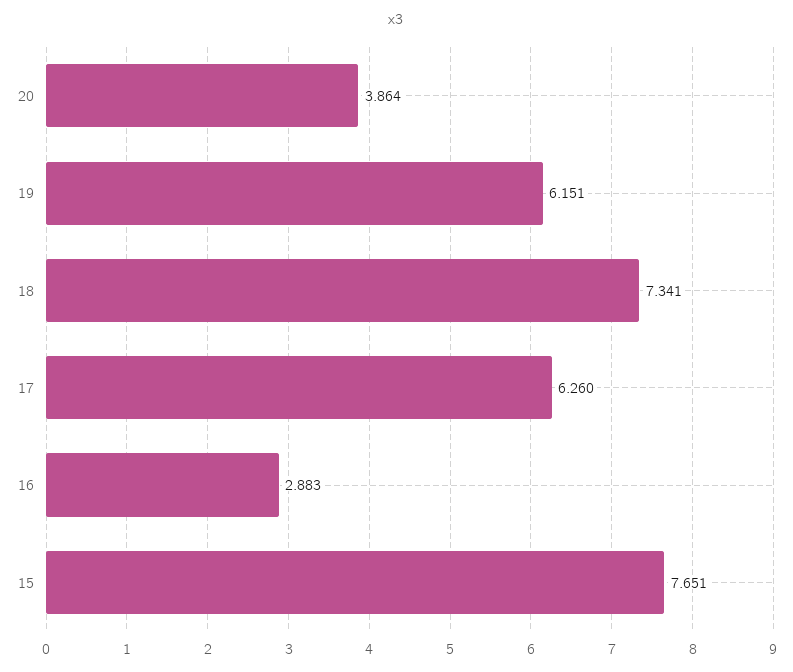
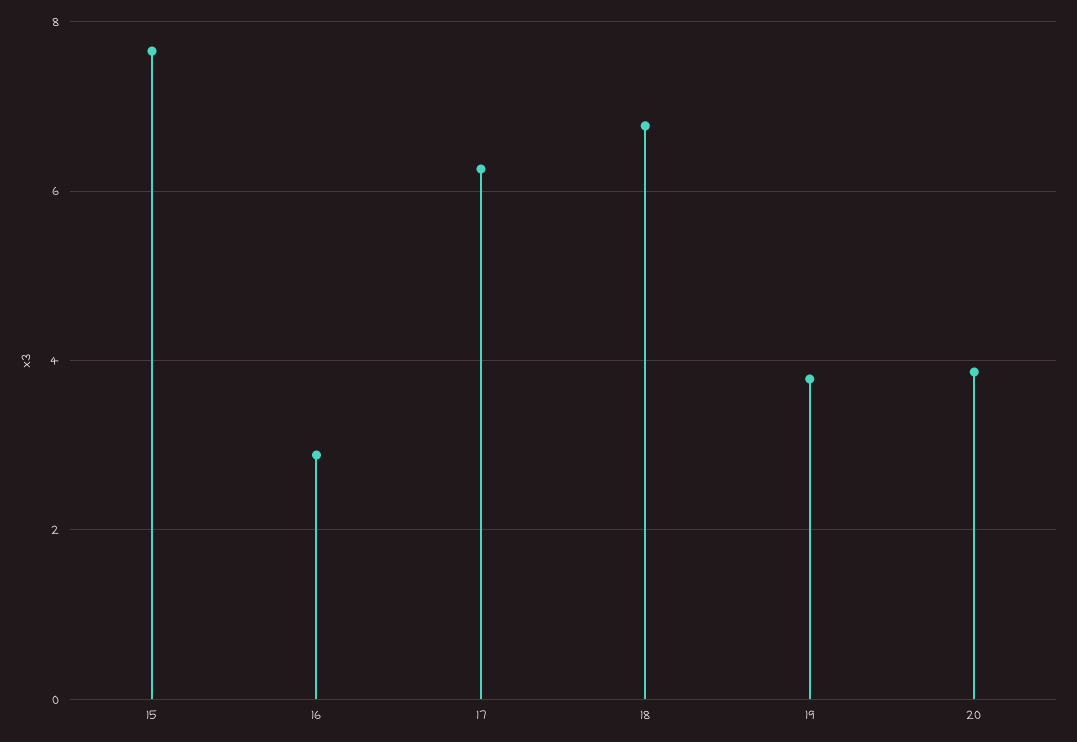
19: 6.151 -> 3.8
18: 7.341 -> 6.8

